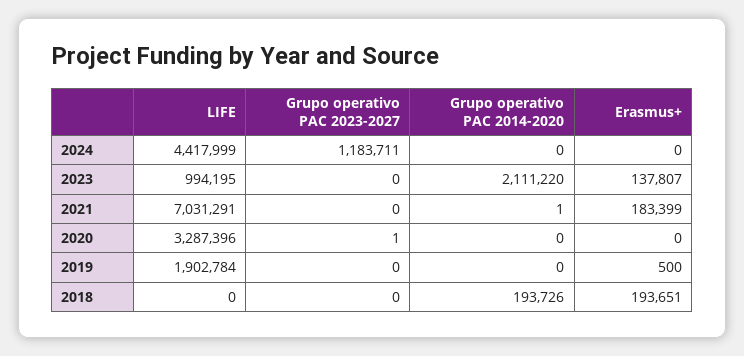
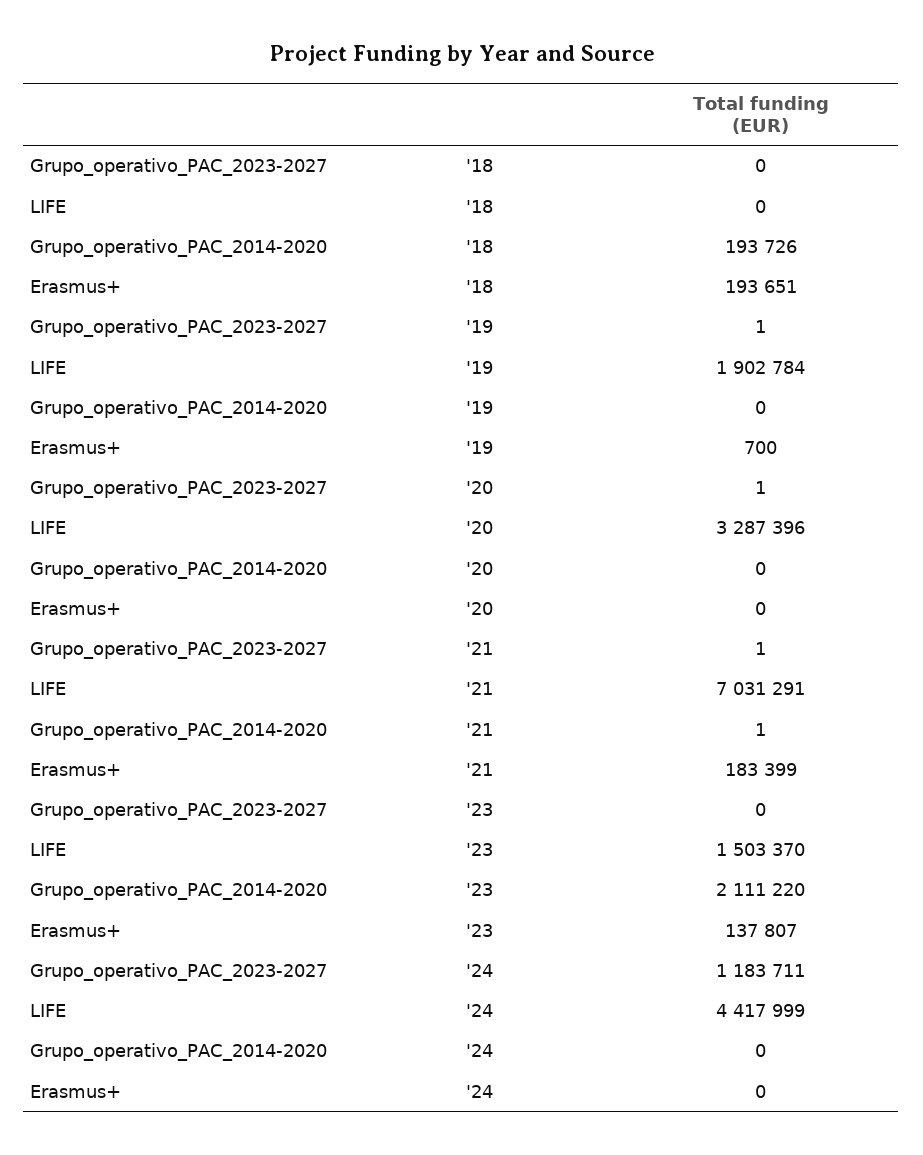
LIFE, 2023: 994195 -> 1503370
Grupo operativo PAC 2023-2027, 2021: 0 -> 1
Grupo operativo PAC 2023-2027, 2019: 0 -> 1
Erasmus+, 2019: 500 -> 700

